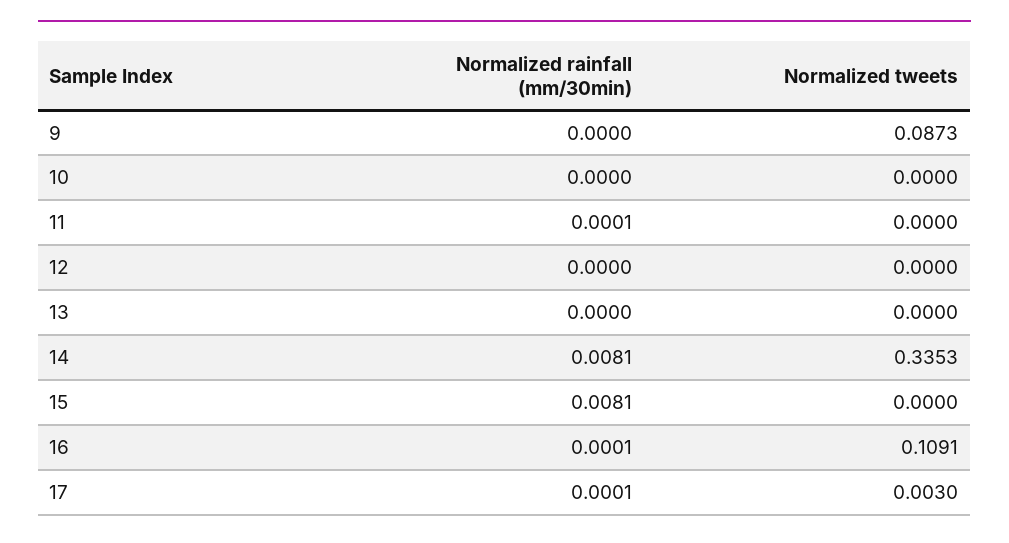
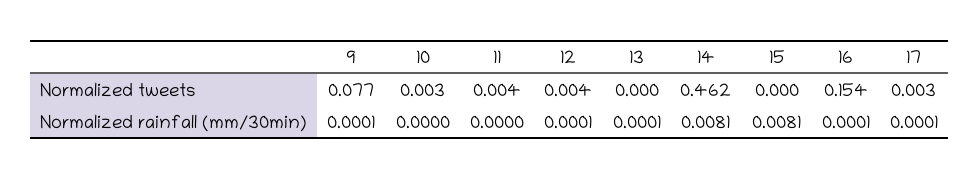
Normalized rainfall (mm/30min), 9: 0 -> 0.0001
Normalized tweets, 9: 0.0873 -> 0.077
Normalized tweets, 10: 0 -> 0.003
Normalized rainfall (mm/30min), 11: 0.0001 -> 0
Normalized tweets, 11: 0 -> 0.004
Normalized rainfall (mm/30min), 12: 0 -> 0.0001
Normalized tweets, 12: 0 -> 0.004
Normalized rainfall (mm/30min), 13: 0 -> 0.0001
Normalized tweets, 14: 0.3353 -> 0.462
Normalized tweets, 16: 0.1091 -> 0.154

